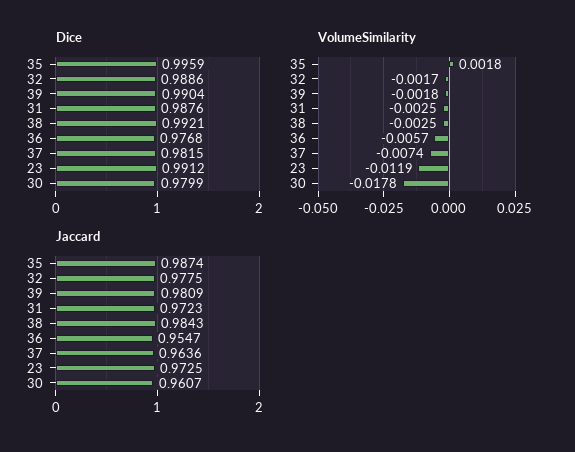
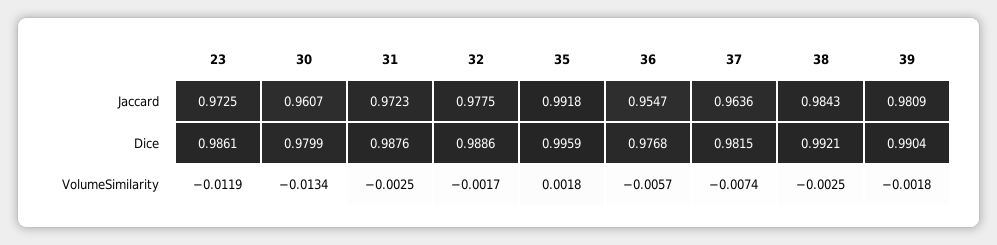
Dice, 23: 0.9912 -> 0.9861
VolumeSimilarity, 30: -0.0178 -> -0.0134
Jaccard, 35: 0.9874 -> 0.9918

